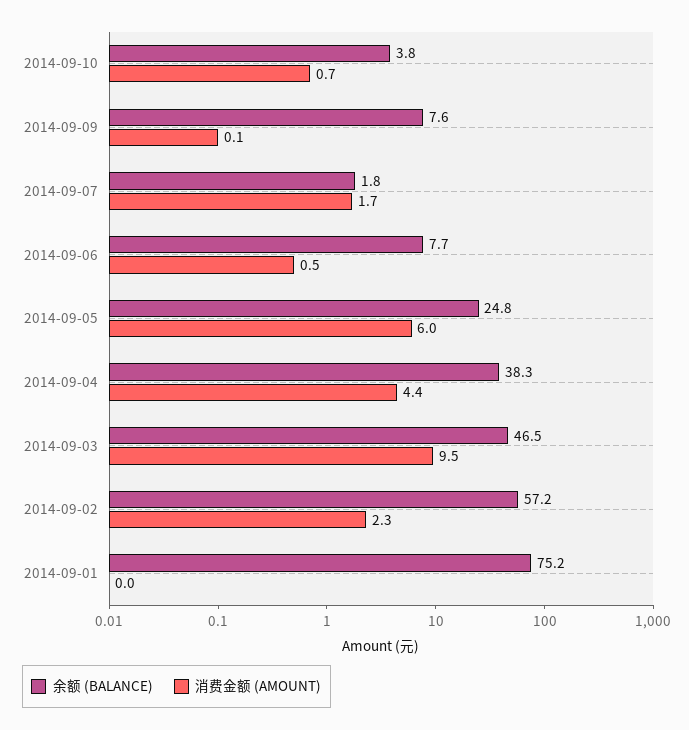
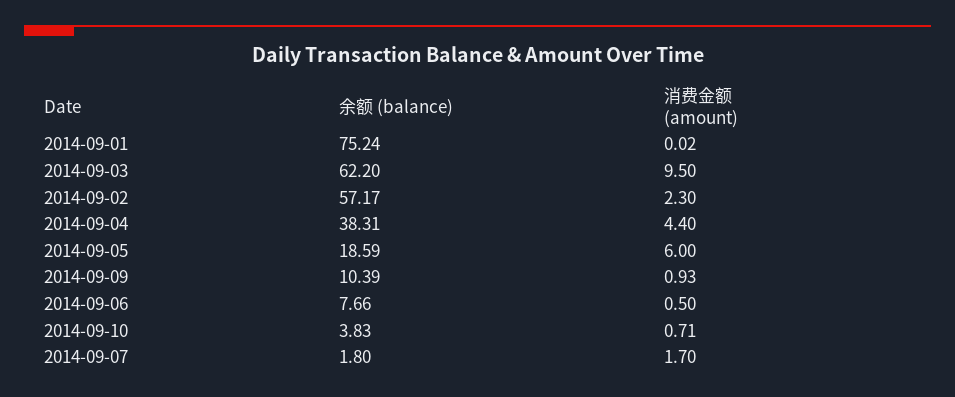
余额 (BALANCE), 2014-09-09: 7.6 -> 10.39
消费金额 (AMOUNT), 2014-09-09: 0.1 -> 0.93
余额 (BALANCE), 2014-09-05: 24.8 -> 18.59
余额 (BALANCE), 2014-09-03: 46.5 -> 62.2

